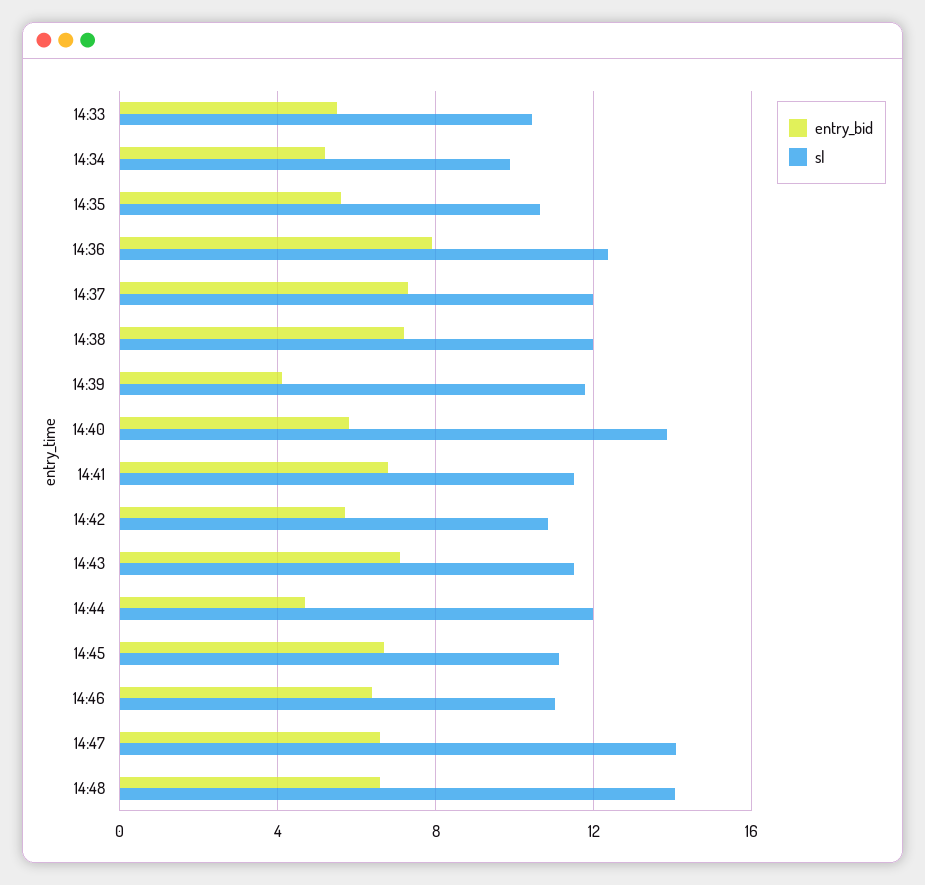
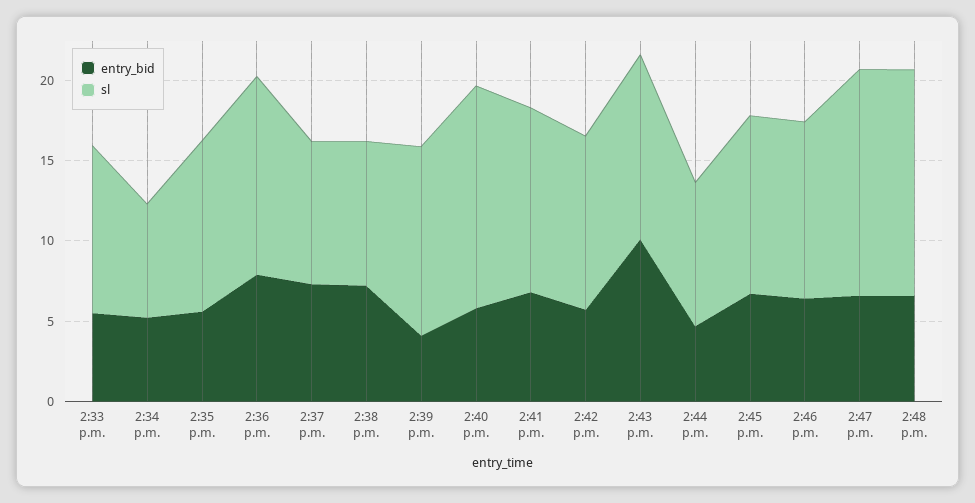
sl, 14:34: 10 -> 7
sl, 14:37: 12 -> 9
sl, 14:38: 12 -> 9
entry_bid, 14:43: 7 -> 10
sl, 14:44: 12 -> 9

